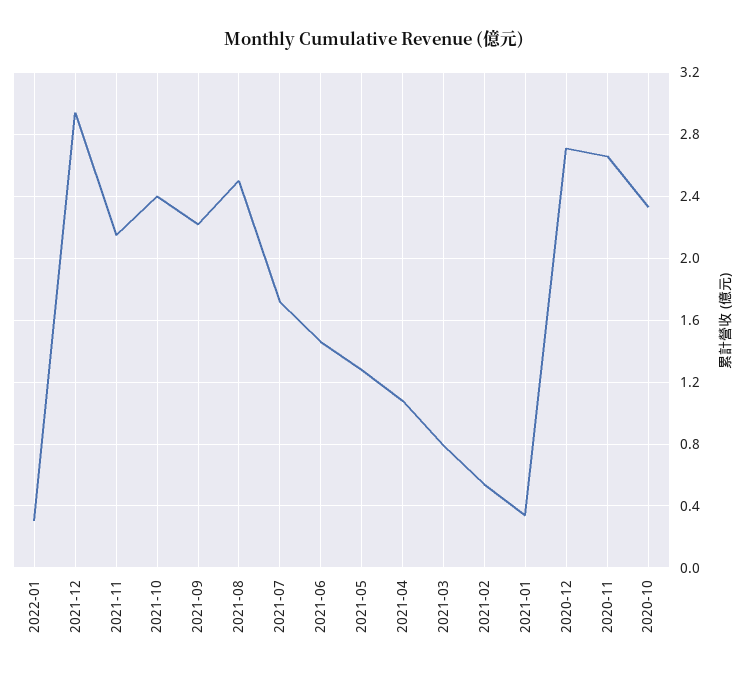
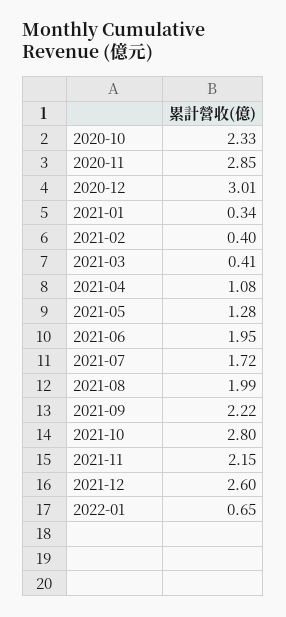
2022-01: 0.3 -> 0.65
2021-12: 2.95 -> 2.6
2021-10: 2.4 -> 2.8
2021-08: 2.5 -> 1.99
2021-06: 1.45 -> 1.95
2021-03: 0.8 -> 0.41
2021-02: 0.55 -> 0.4
2020-12: 2.7 -> 3.01
2020-11: 2.65 -> 2.85

